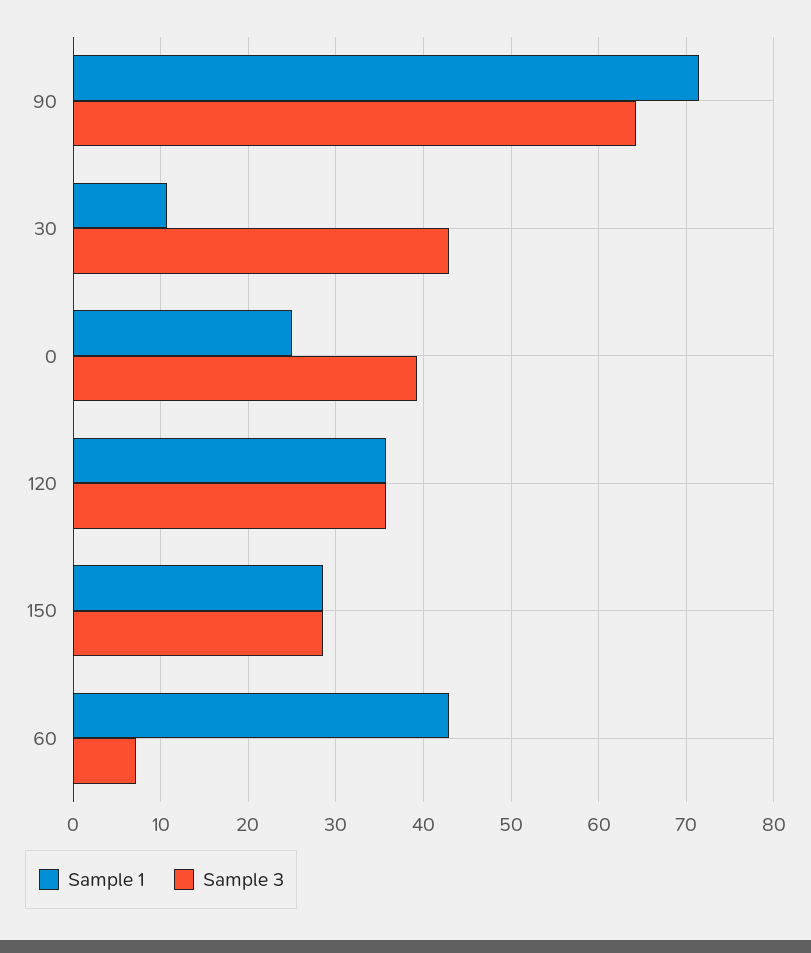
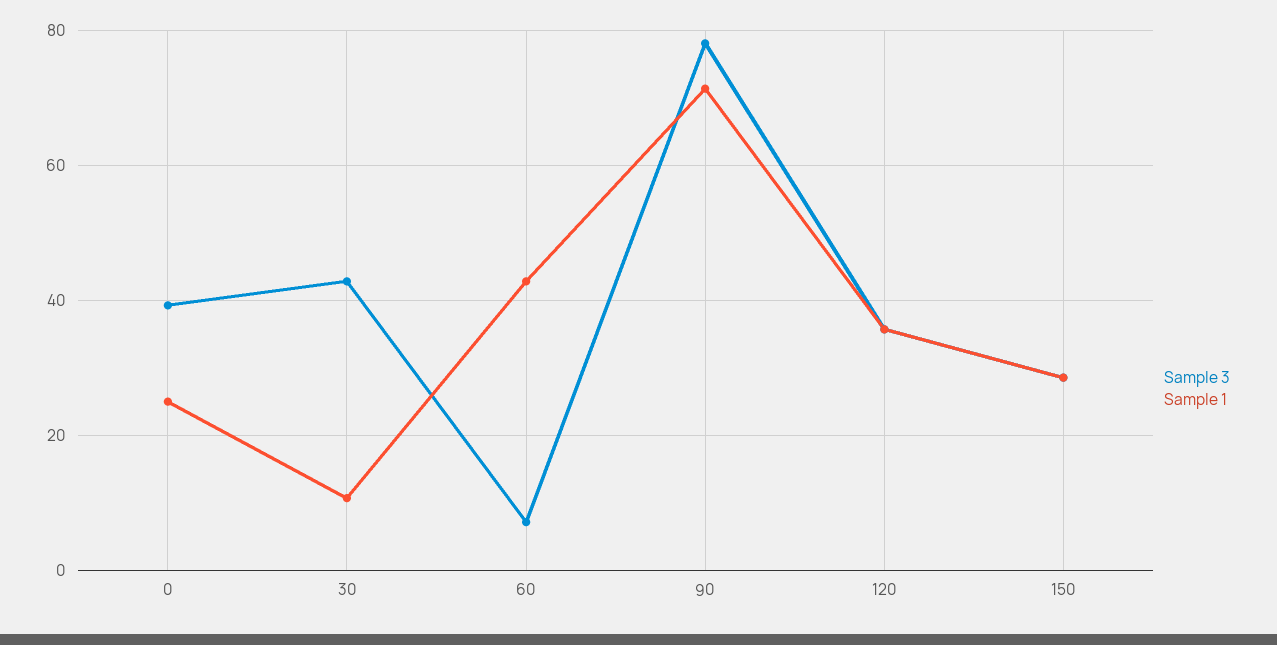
Sample 3, 90: 64 -> 78

